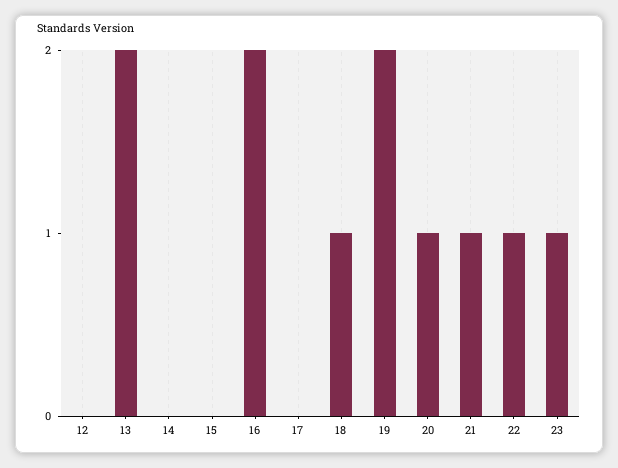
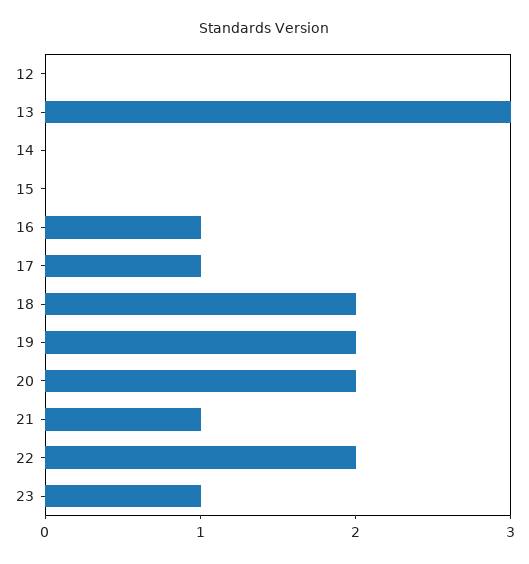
13: 2 -> 3
16: 2 -> 1
17: 0 -> 1
18: 1 -> 2
20: 1 -> 2
22: 1 -> 2

